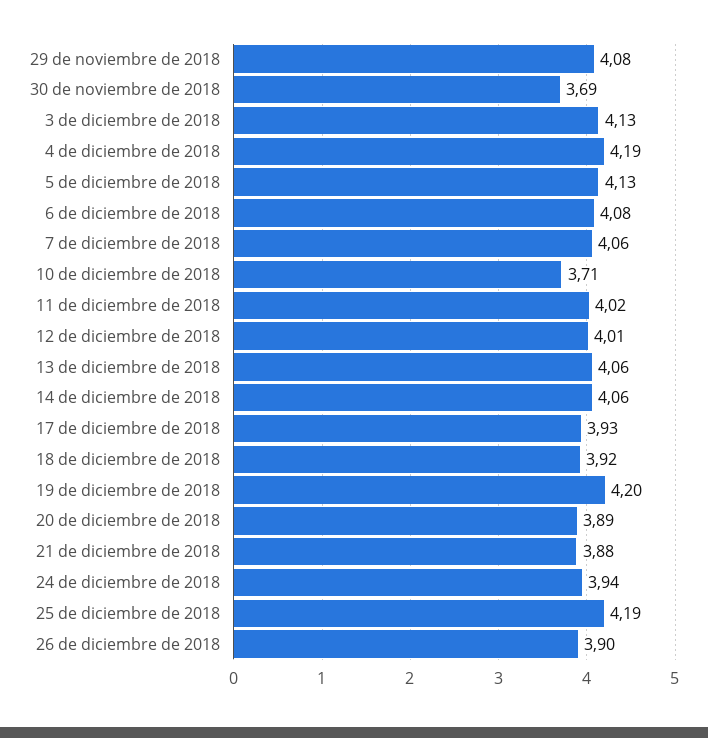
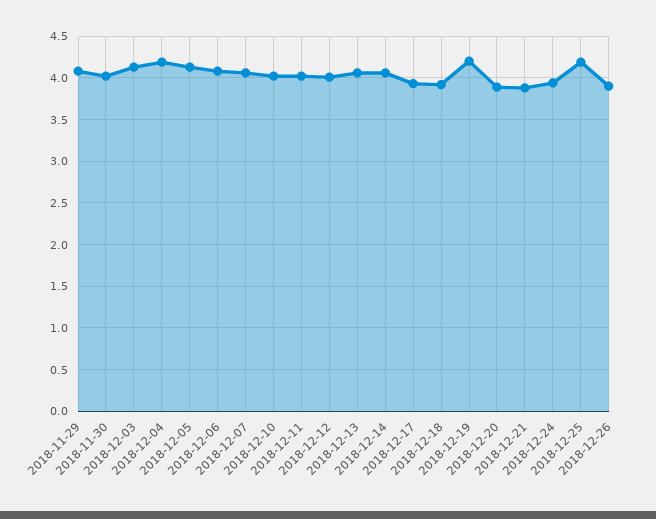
30 de noviembre de 2018: 3.69 -> 4
10 de diciembre de 2018: 3.71 -> 4

